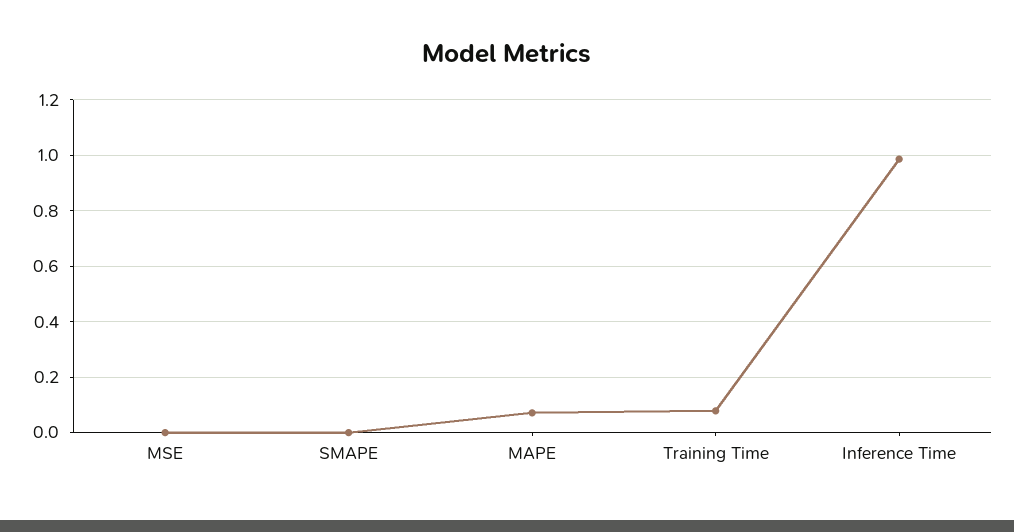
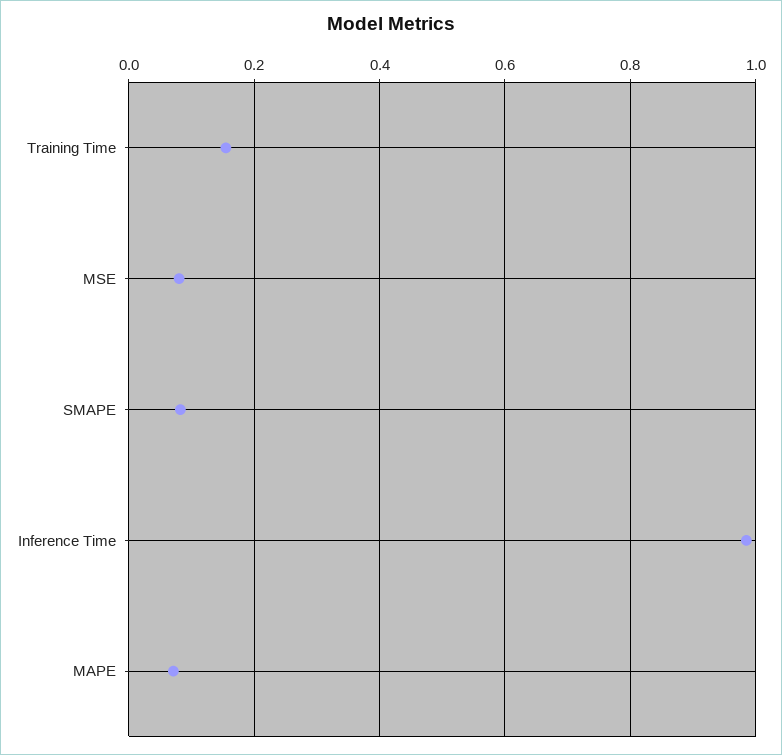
MSE: 0 -> 0.08
SMAPE: 0 -> 0.08
Training Time: 0.075 -> 0.16

